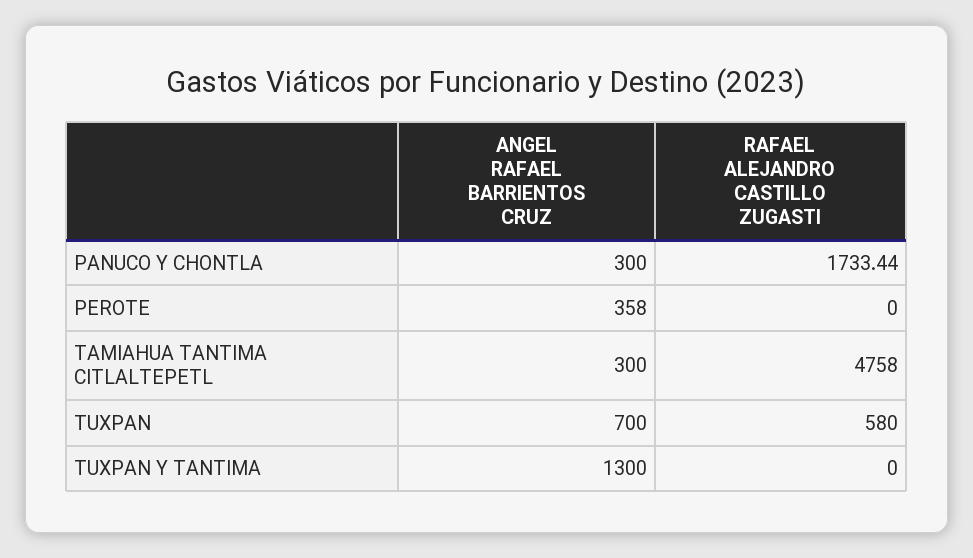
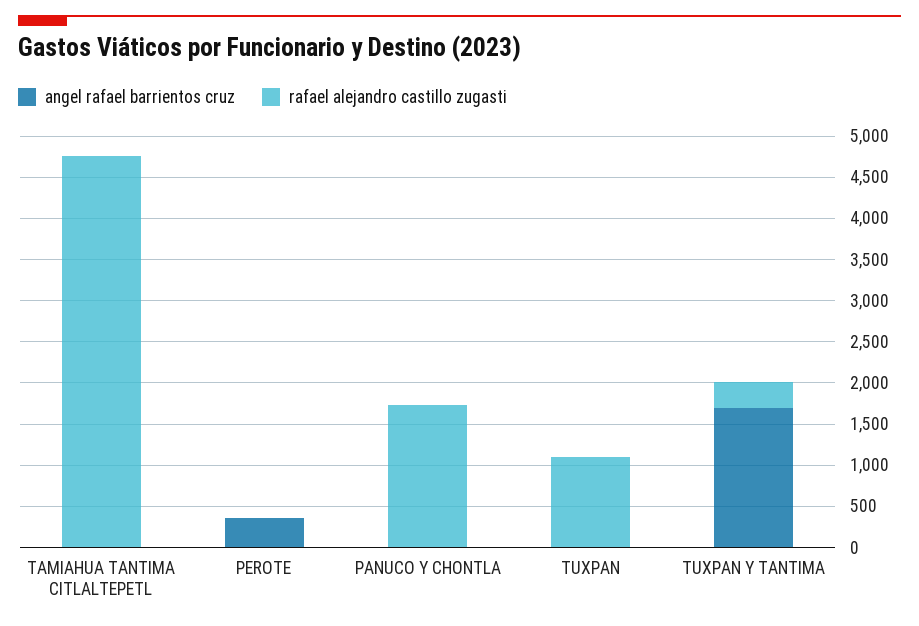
ANGEL RAFAEL BARRIENTOS CRUZ, PANUCO Y CHONTLA: 300 -> 0
ANGEL RAFAEL BARRIENTOS CRUZ, TAMIAHUA TANTIMA CITLALTEPETL: 300 -> 0
ANGEL RAFAEL BARRIENTOS CRUZ, TUXPAN: 700 -> 0
RAFAEL ALEJANDRO CASTILLO ZUGASTI, TUXPAN: 580 -> 1100
ANGEL RAFAEL BARRIENTOS CRUZ, TUXPAN Y TANTIMA: 1300 -> 1700
RAFAEL ALEJANDRO CASTILLO ZUGASTI, TUXPAN Y TANTIMA: 0 -> 300

